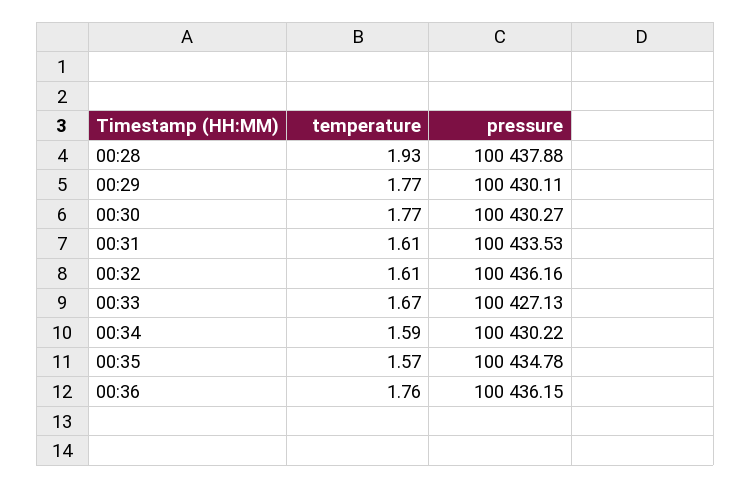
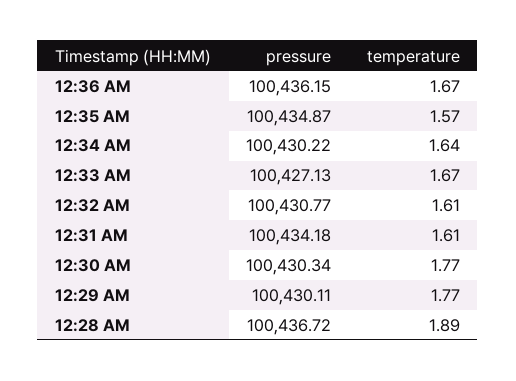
temperature, 00:28: 1.93 -> 1.89
pressure, 00:28: 100437.88 -> 100436.72
pressure, 00:30: 100430.27 -> 100430.34
pressure, 00:31: 100433.53 -> 100434.18
pressure, 00:32: 100436.16 -> 100430.77
temperature, 00:34: 1.59 -> 1.64
pressure, 00:35: 100434.78 -> 100434.87
temperature, 00:36: 1.76 -> 1.67

